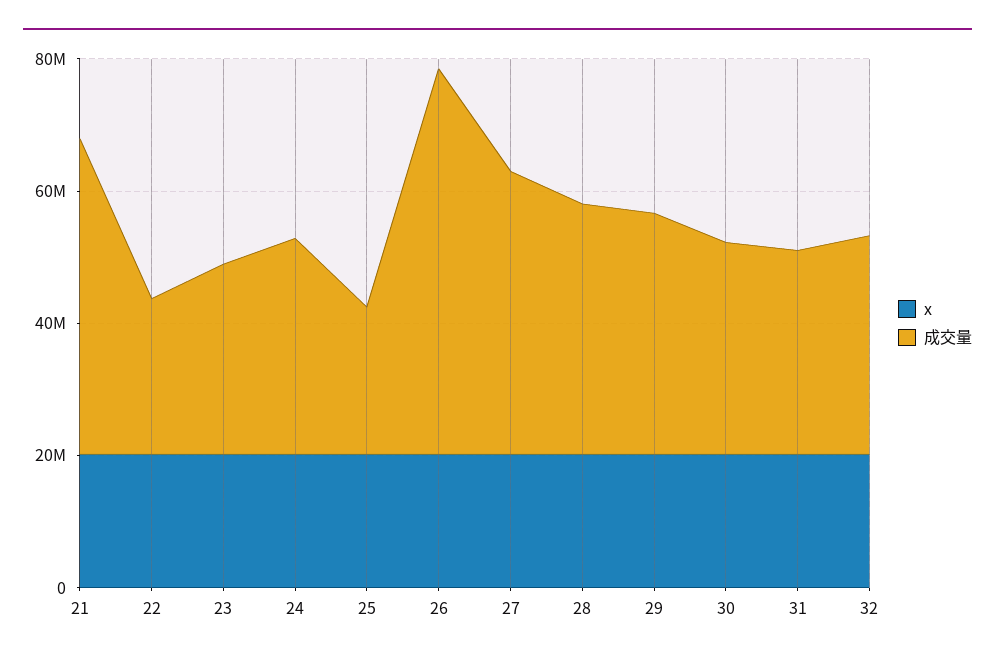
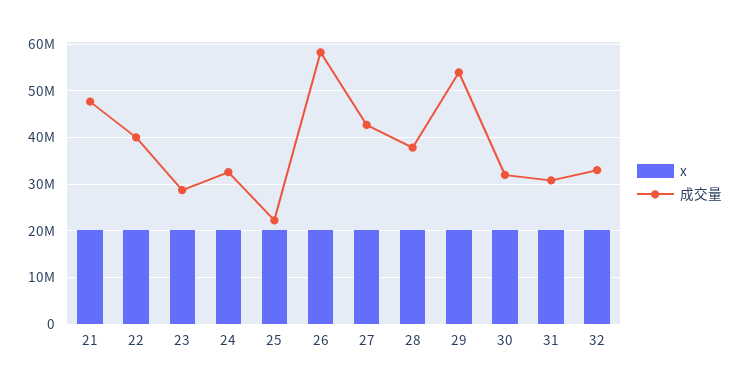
成交量, 22: 25000000 -> 40000000
成交量, 29: 35000000 -> 54000000

